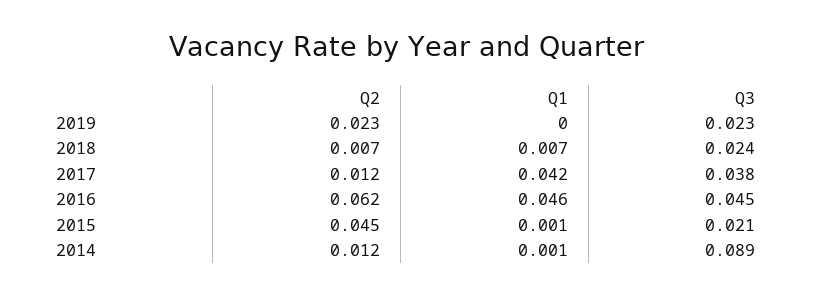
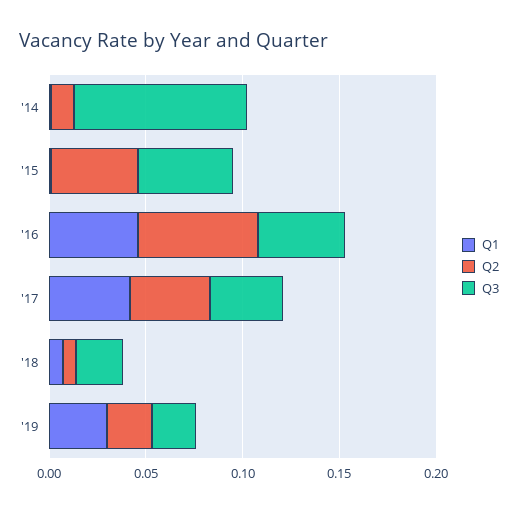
Q1, 2019: 0 -> 0.03
Q2, 2017: 0.012 -> 0.04
Q3, 2015: 0.021 -> 0.05

